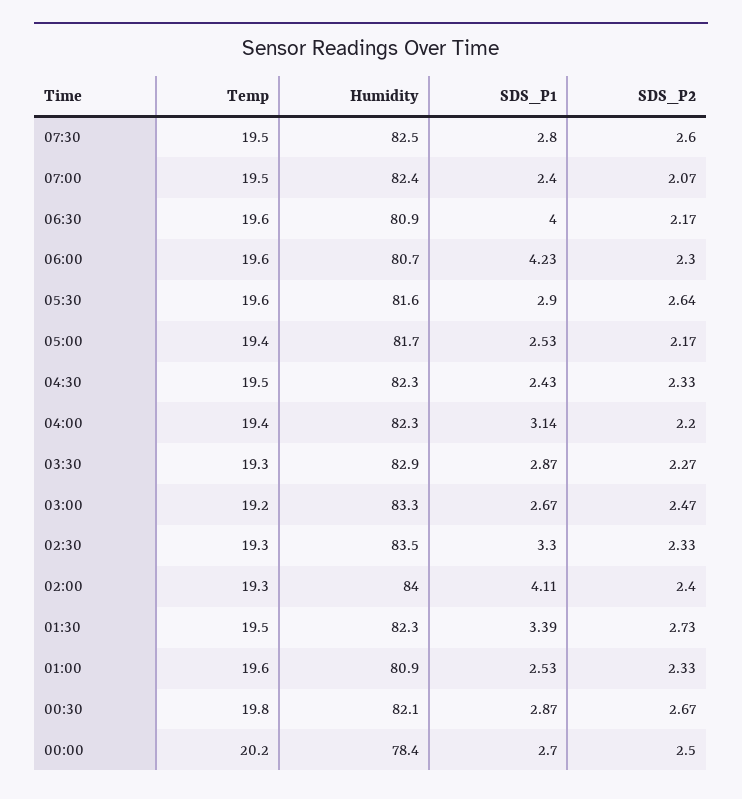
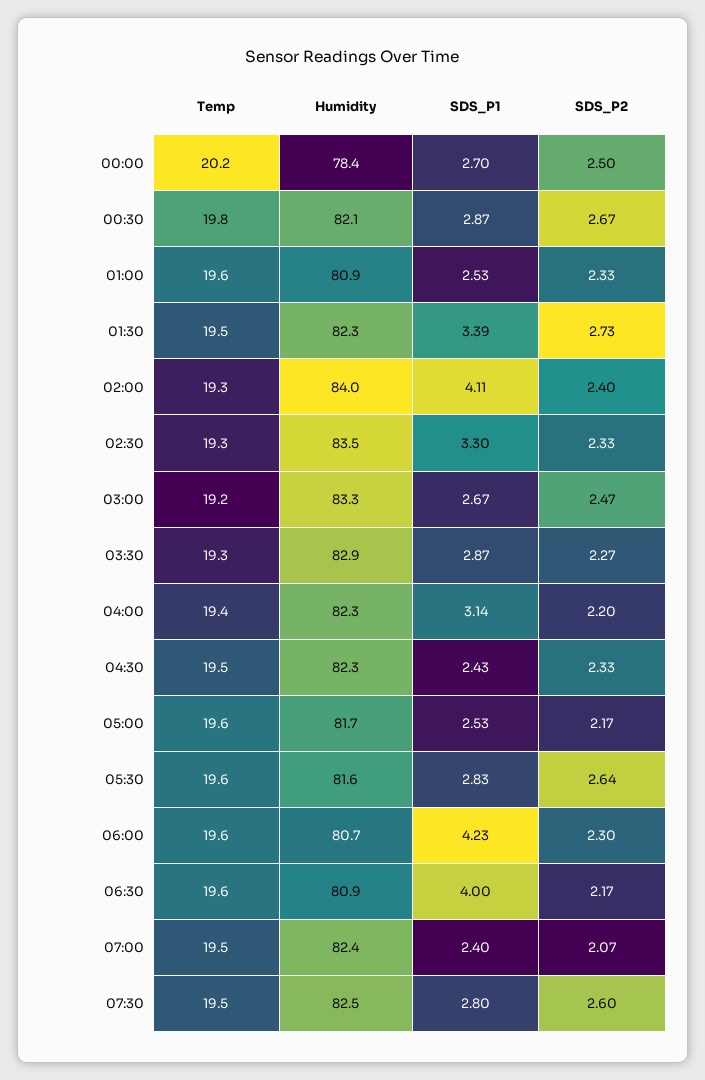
SDS_P1, 05:30: 2.9 -> 2.83
Temp, 05:00: 19.4 -> 19.6

